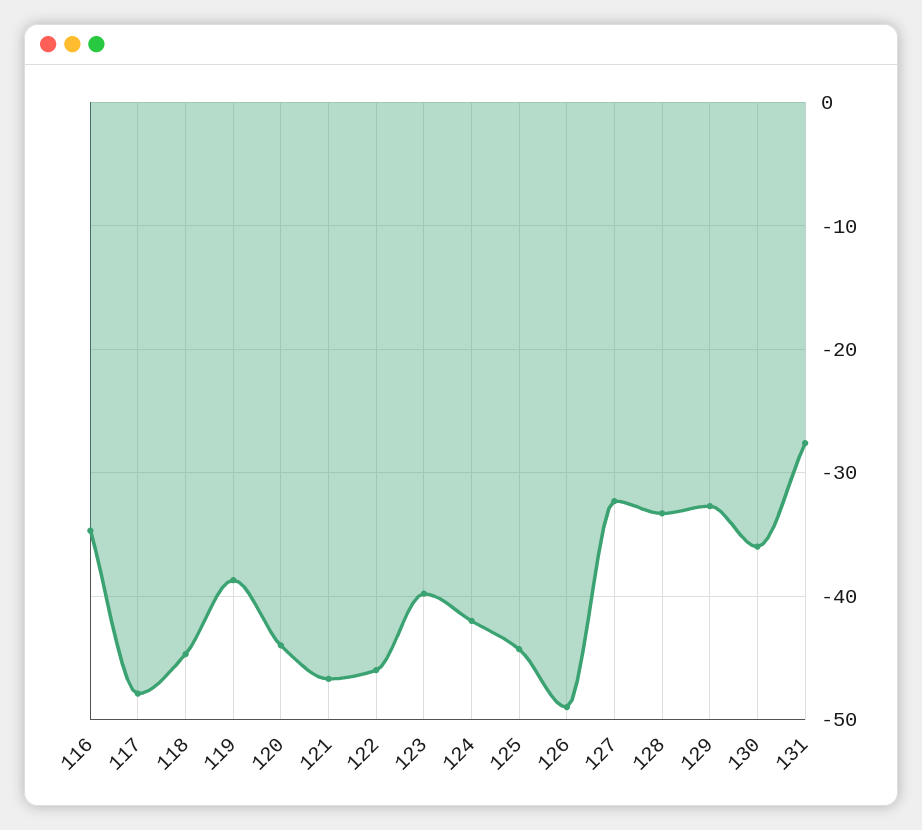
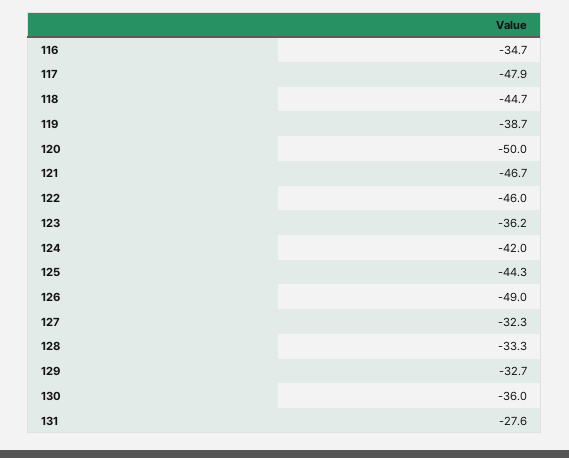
120: -44 -> -50
123: -40 -> -36.2

